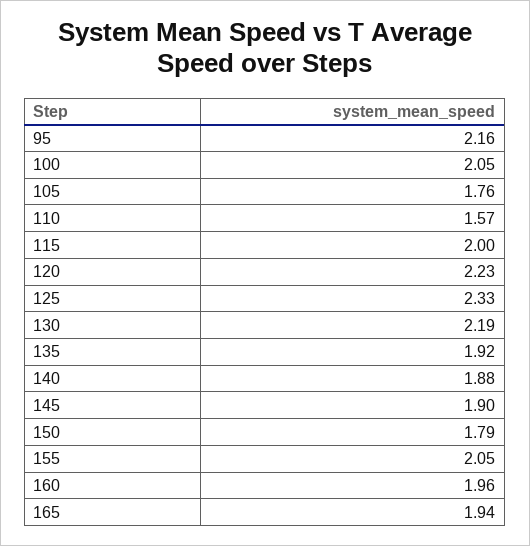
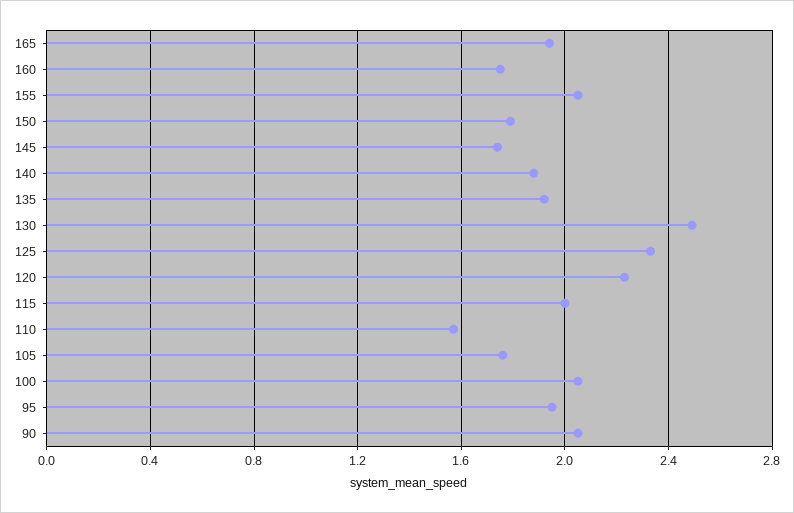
95: 2.16 -> 1.95
130: 2.19 -> 2.5
145: 1.9 -> 1.75
160: 1.96 -> 1.75
90: none -> 2.05

